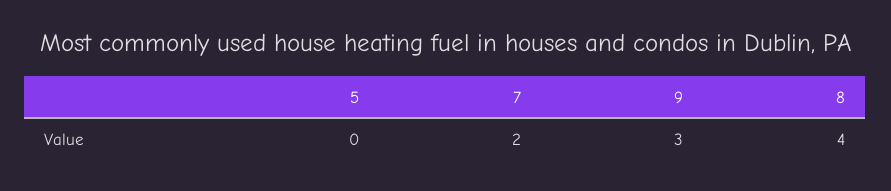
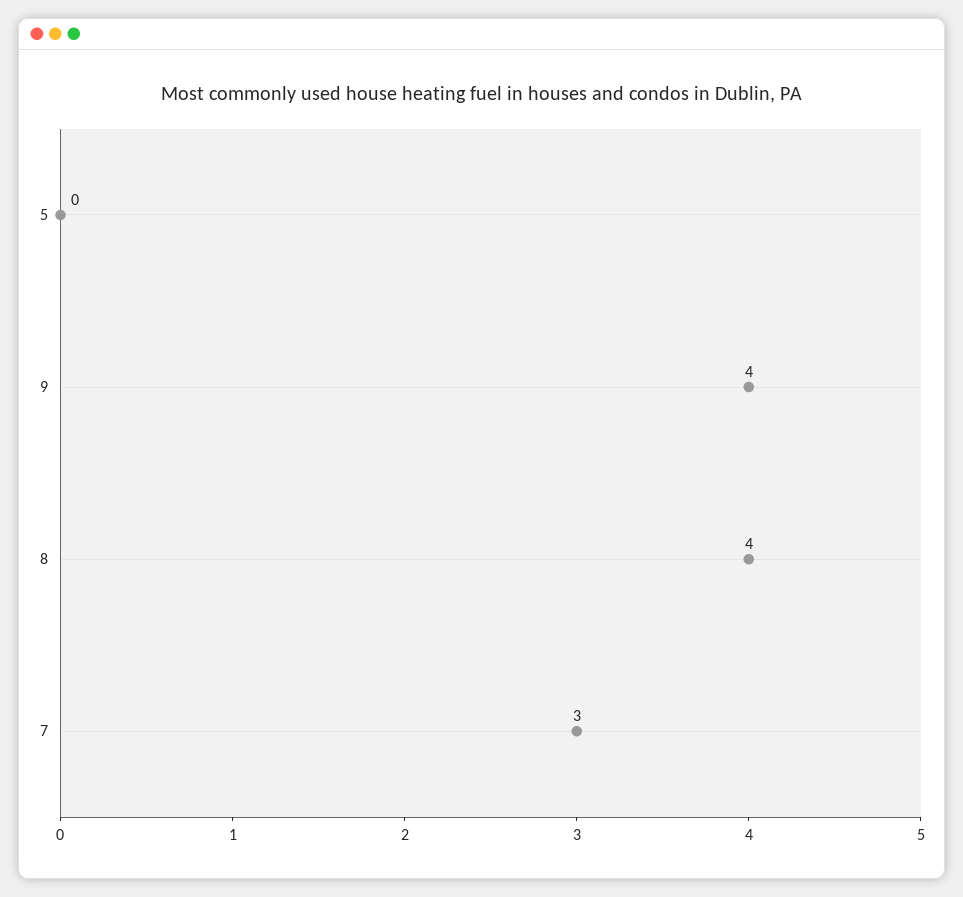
7: 2 -> 3
9: 3 -> 4

